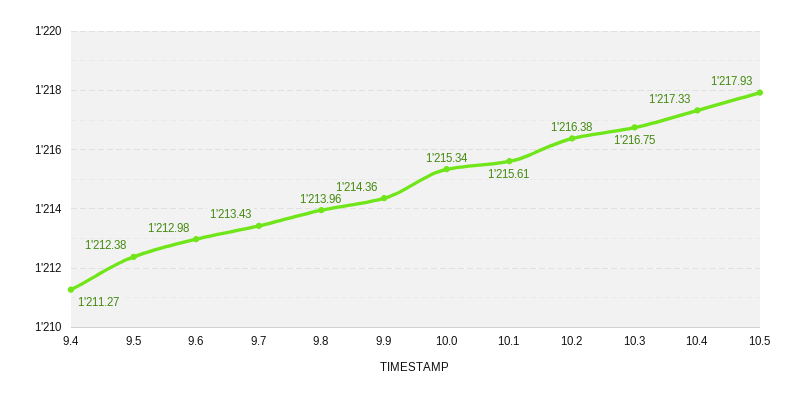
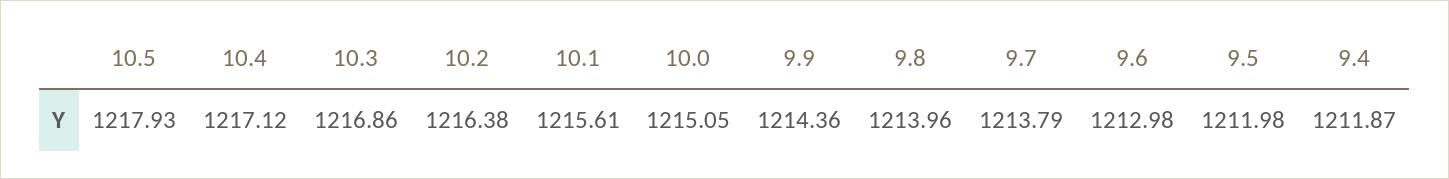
9.4: 1211.27 -> 1211.87
9.5: 1212.38 -> 1211.98
9.7: 1213.43 -> 1213.79
10.0: 1215.34 -> 1215.05
10.3: 1216.75 -> 1216.86
10.4: 1217.33 -> 1217.12

